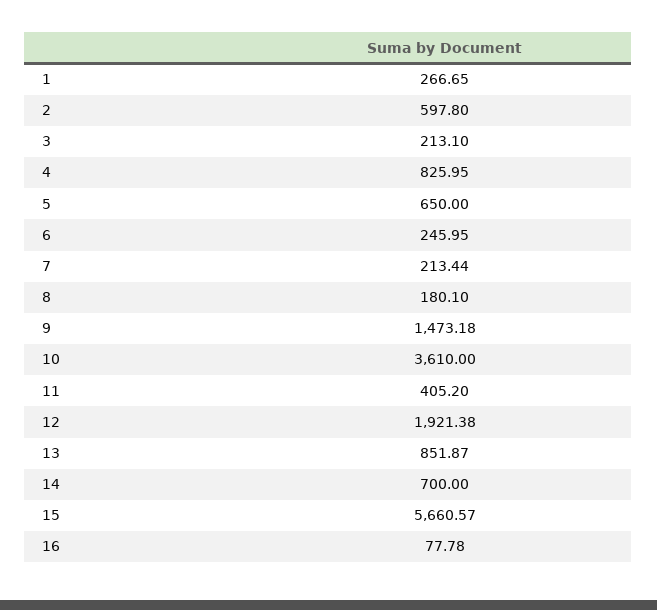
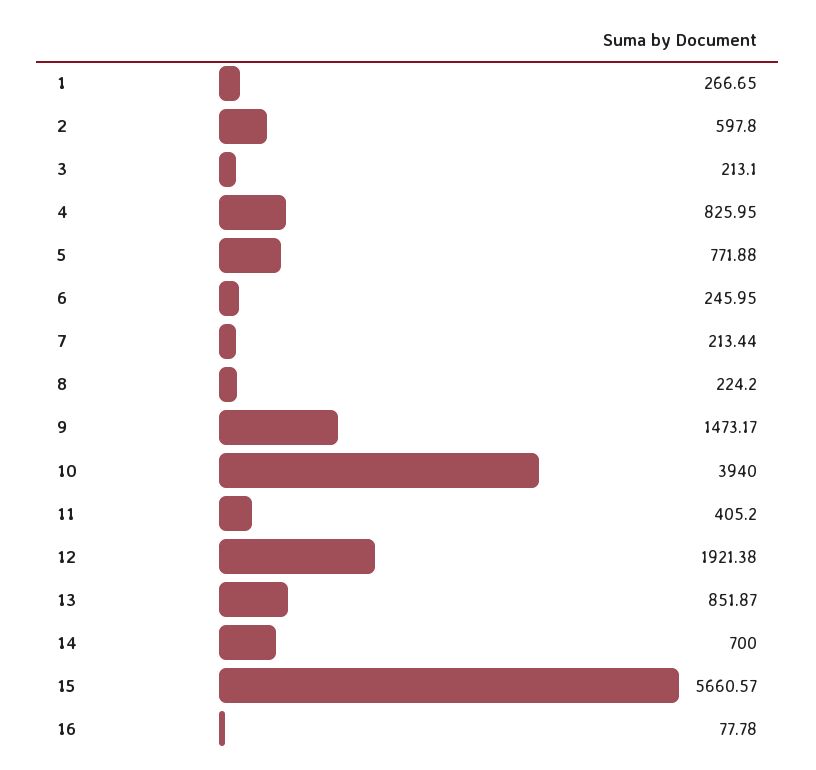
5: 650 -> 771.88
8: 180.1 -> 224.2
9: 1473.18 -> 1473.17
10: 3610 -> 3940

